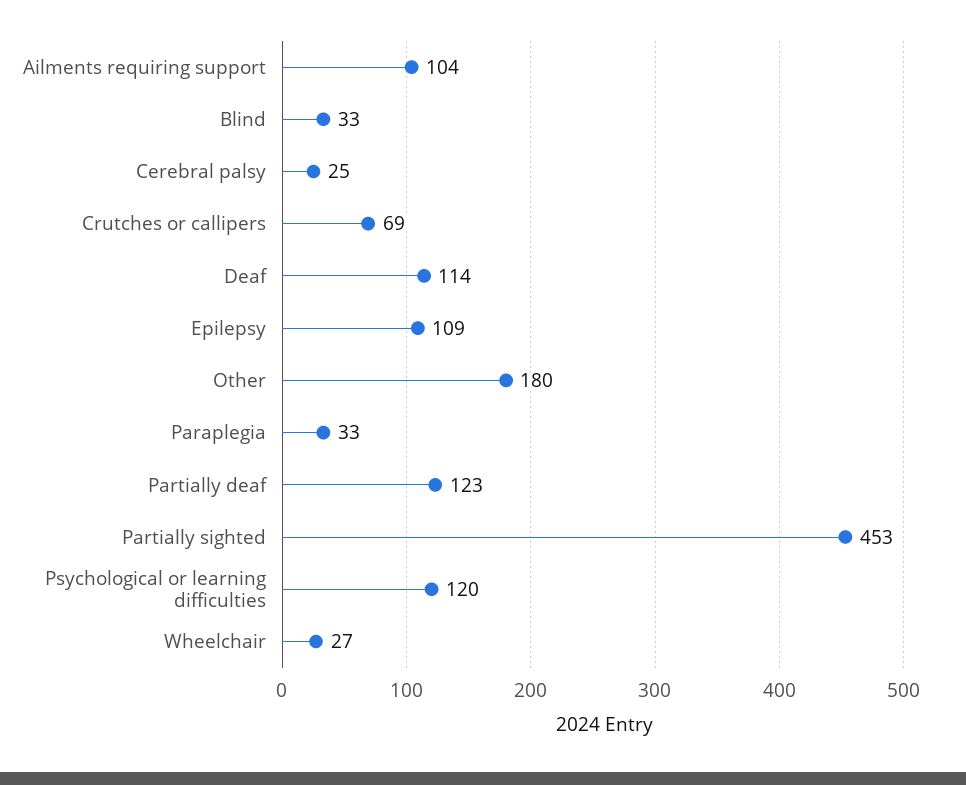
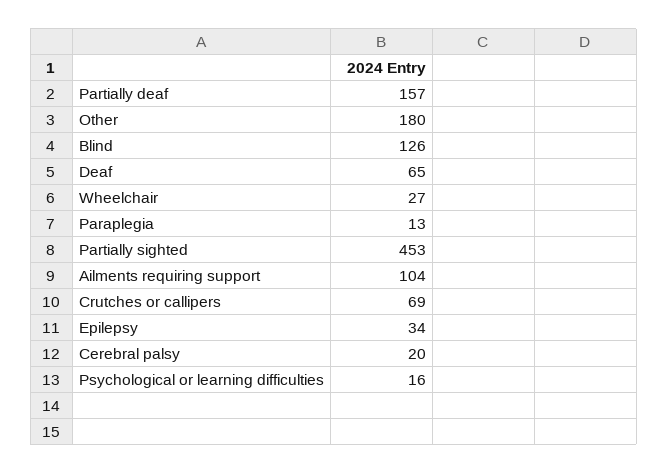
Blind: 33 -> 126
Cerebral palsy: 25 -> 20
Deaf: 114 -> 65
Epilepsy: 109 -> 34
Paraplegia: 33 -> 13
Partially deaf: 123 -> 157
Psychological or learning difficulties: 120 -> 16

